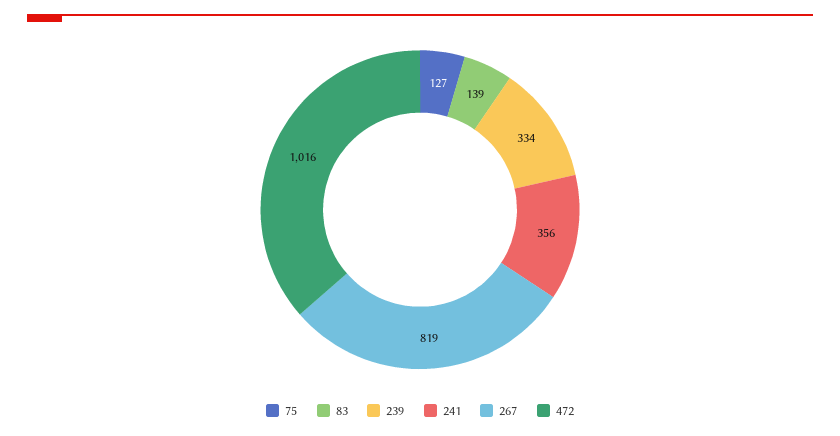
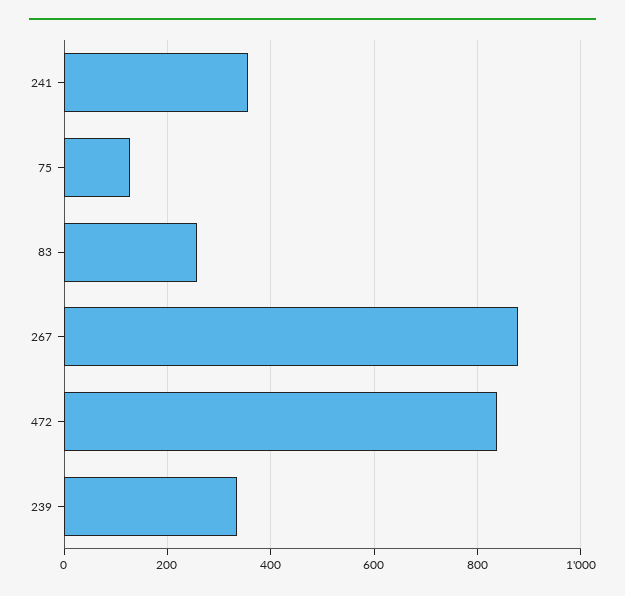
83: 139 -> 260
267: 819 -> 880
472: 1016 -> 840

